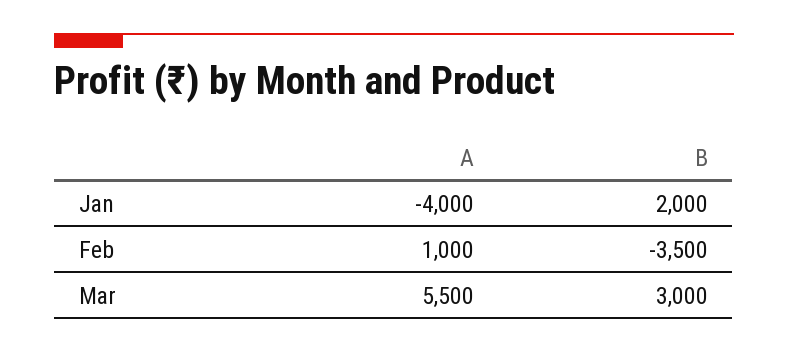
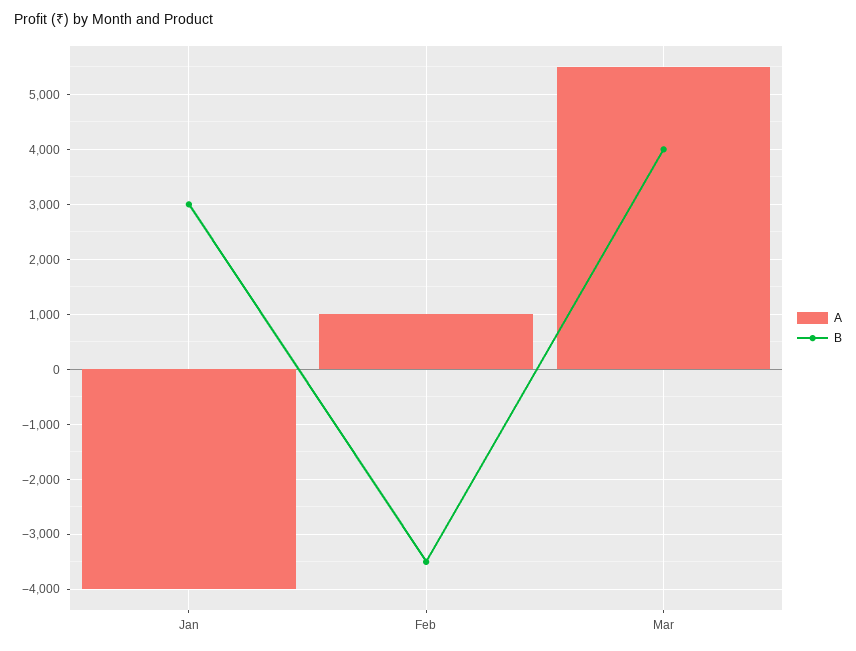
B, Jan: 2000 -> 3000
B, Mar: 3000 -> 4000

